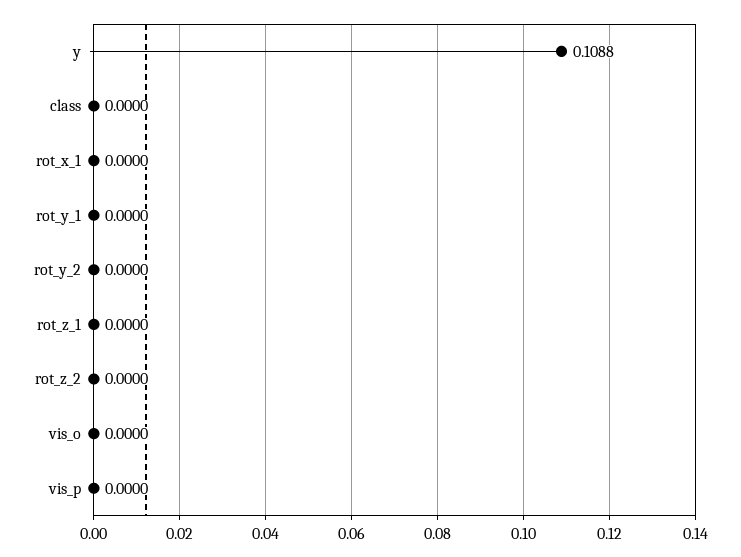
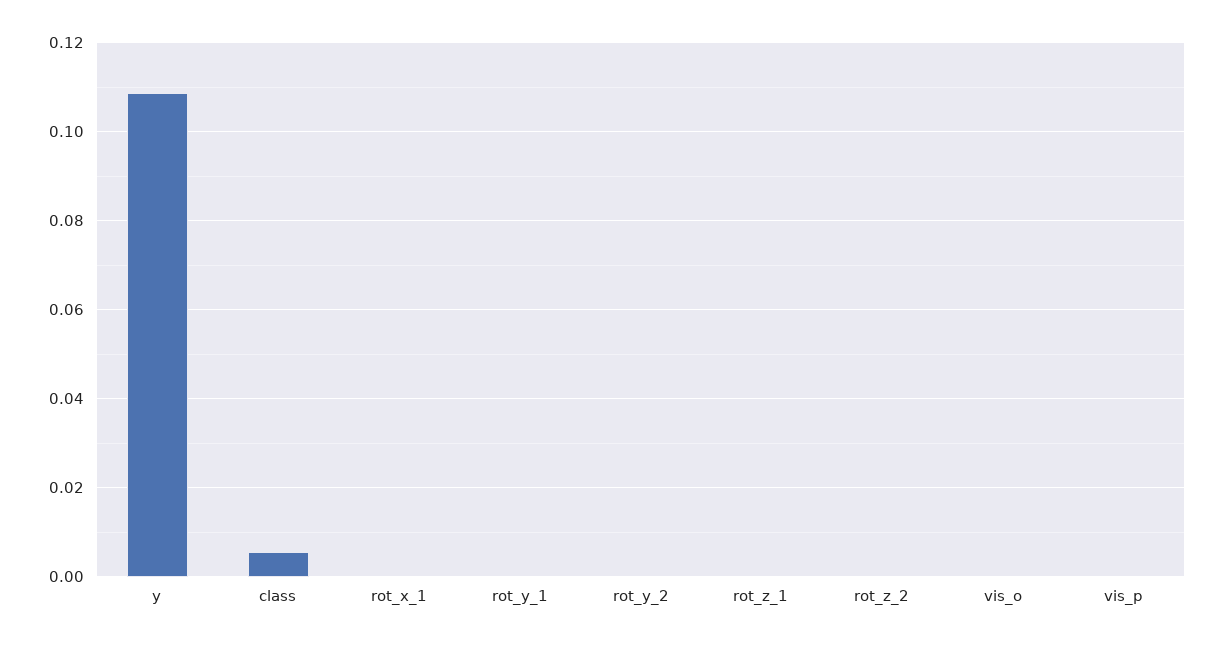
class: 0 -> 0.006

